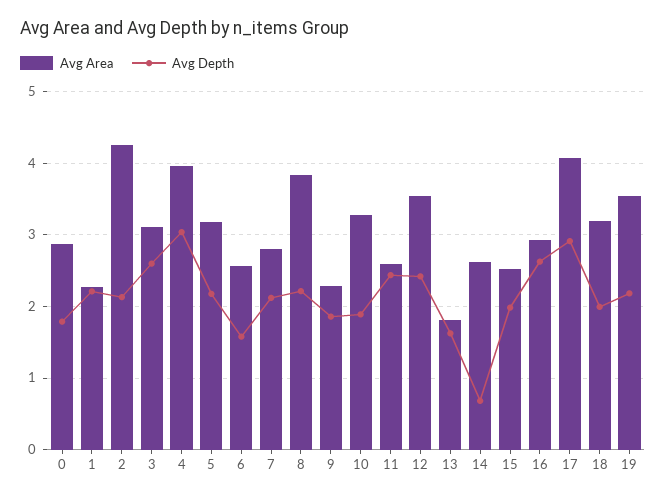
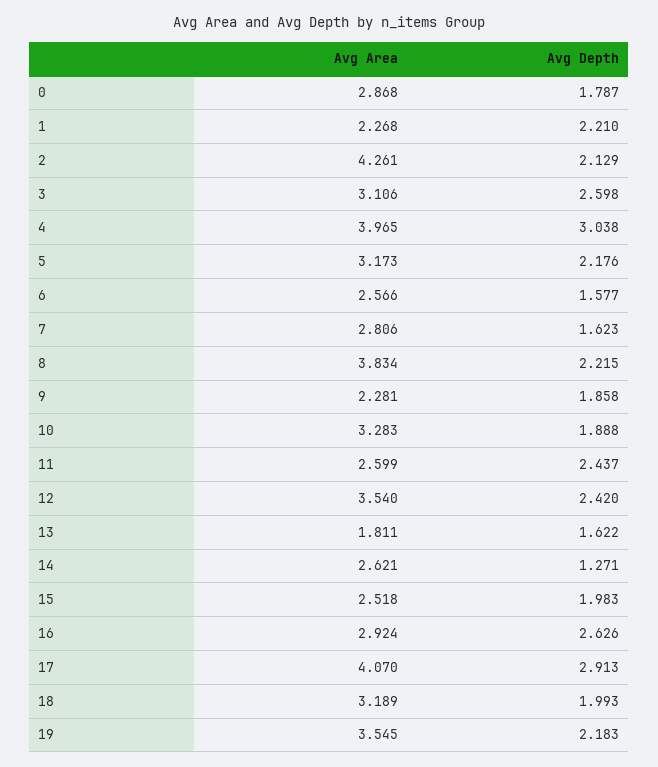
Avg Depth, 7: 2.1 -> 1.623
Avg Depth, 14: 0.7 -> 1.271

